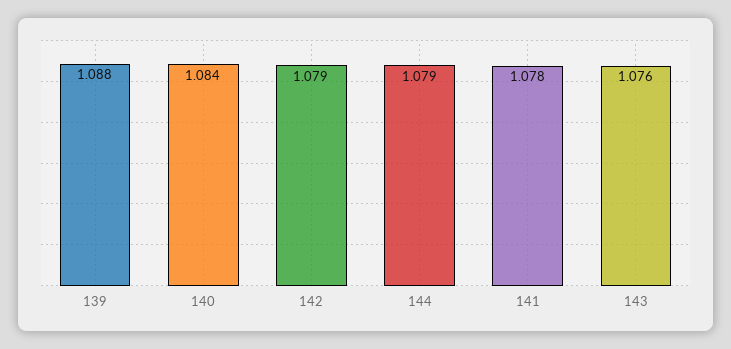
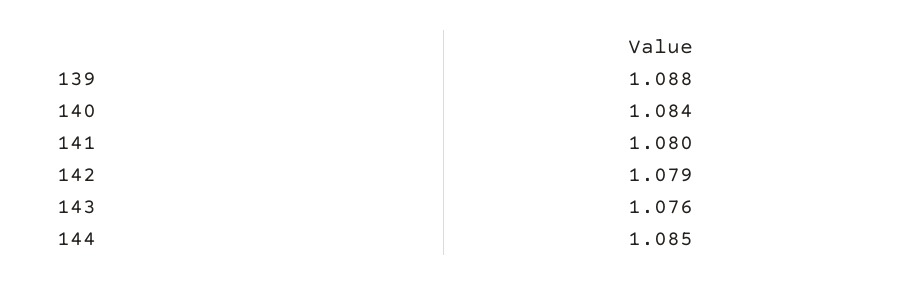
144: 1.079 -> 1.085
141: 1.078 -> 1.08

